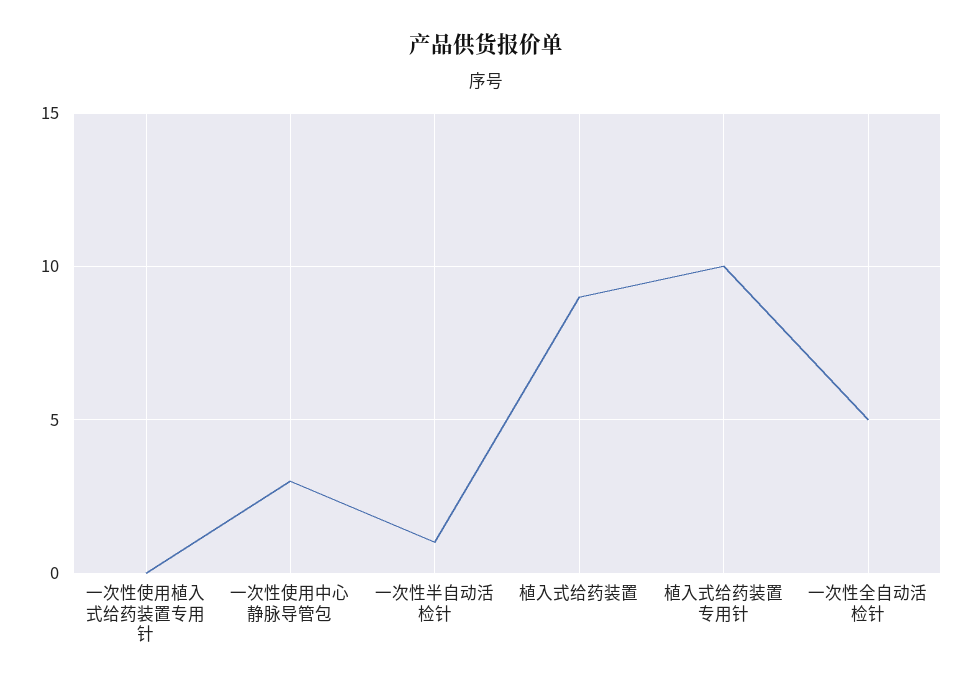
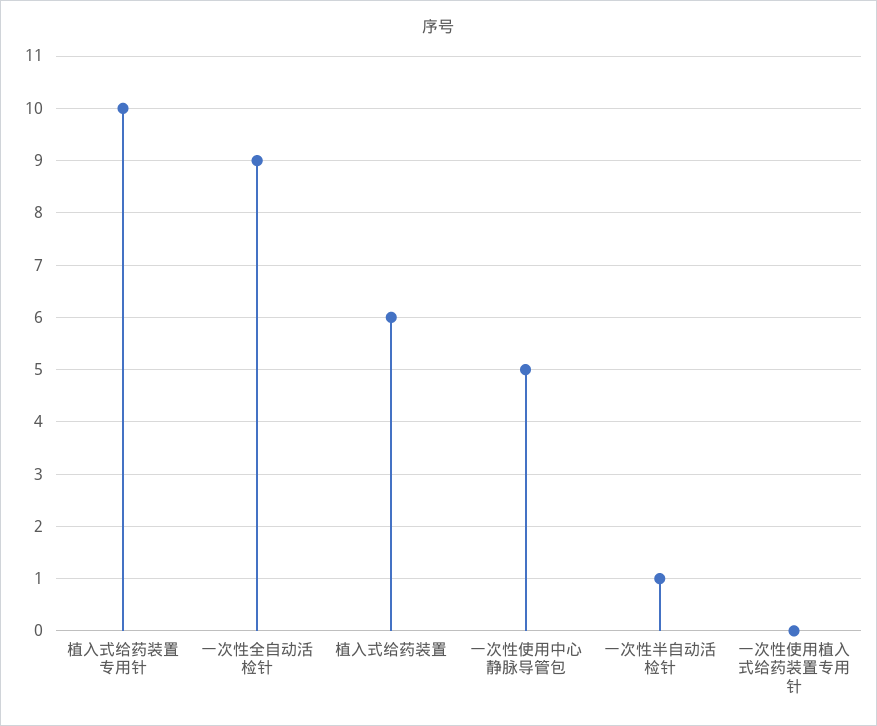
一次性使用中心静脉导管包: 3 -> 5
植入式给药装置: 9 -> 6
一次性全自动活检针: 5 -> 9

